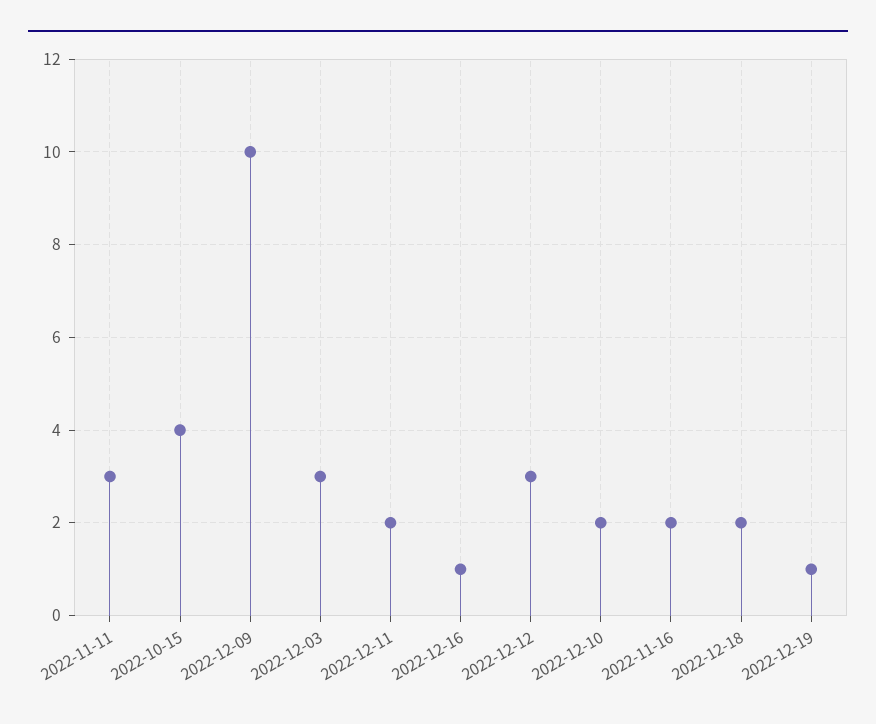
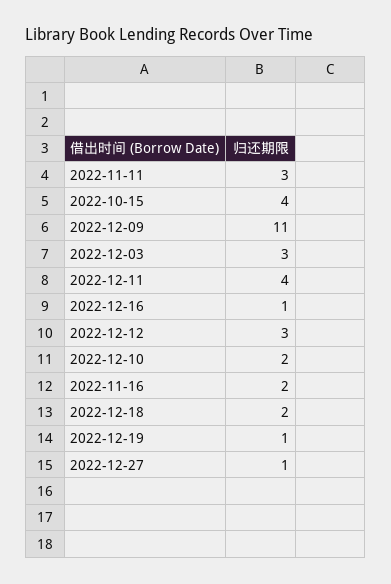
2022-12-09: 10 -> 11
2022-12-11: 2 -> 4
2022-12-27: none -> 1

